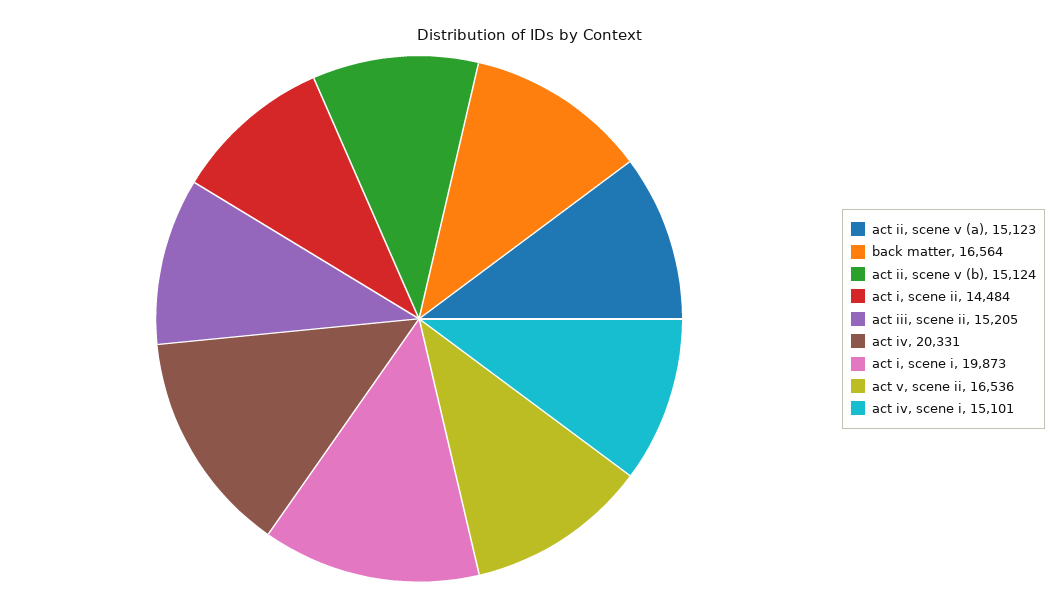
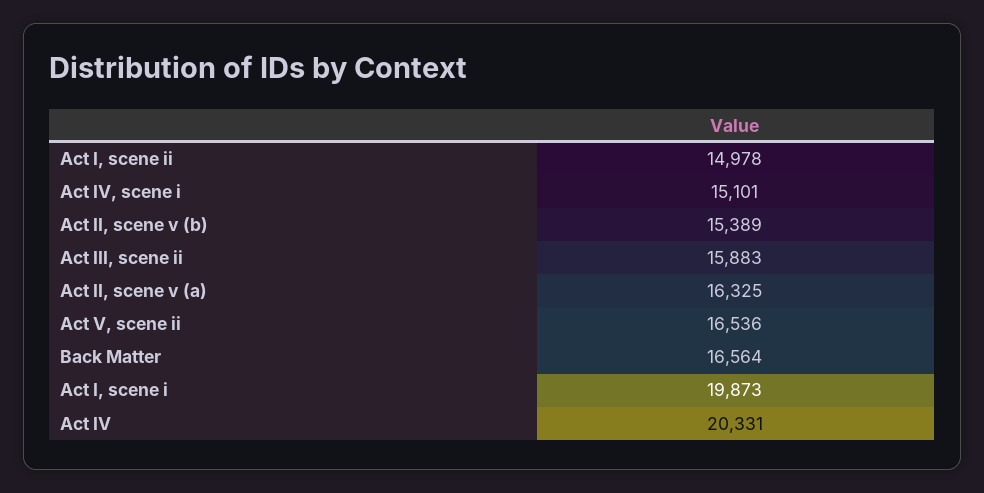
act ii, scene v (a): 15123 -> 16325
act ii, scene v (b): 15124 -> 15389
act i, scene ii: 14484 -> 14978
act iii, scene ii: 15205 -> 15883

